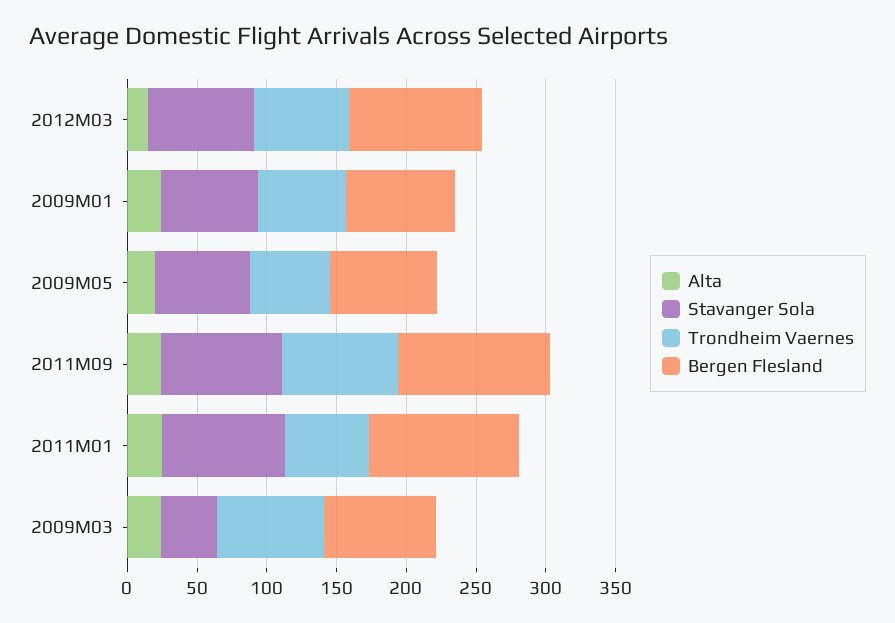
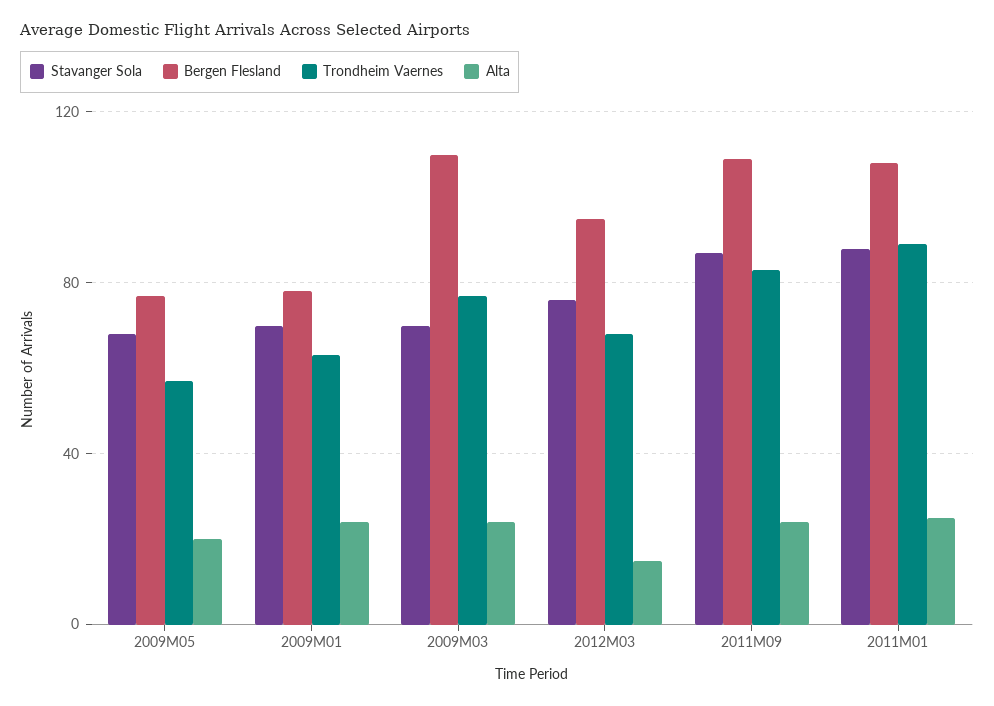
Trondheim Vaernes, 2011M01: 60 -> 90
Stavanger Sola, 2009M03: 40 -> 70
Bergen Flesland, 2009M03: 80 -> 110

